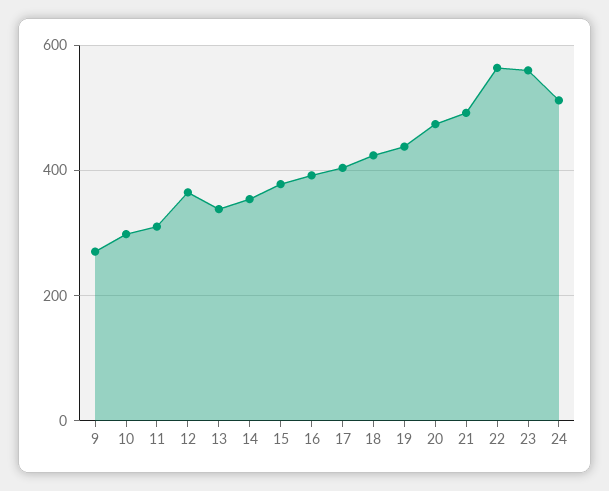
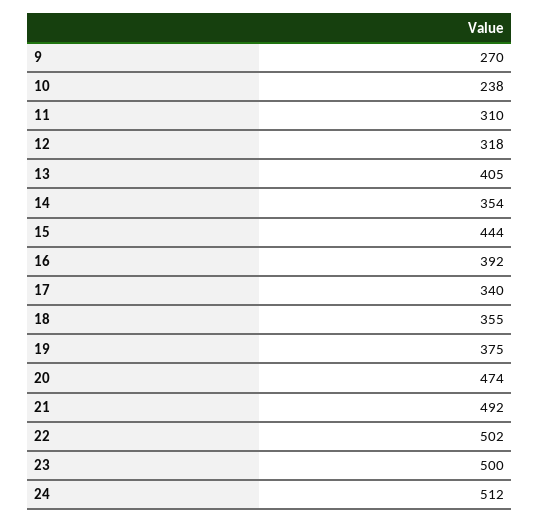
10: 300 -> 238
12: 360 -> 318
13: 340 -> 405
15: 380 -> 444
17: 400 -> 340
18: 420 -> 355
19: 440 -> 375
22: 560 -> 502
23: 560 -> 500

